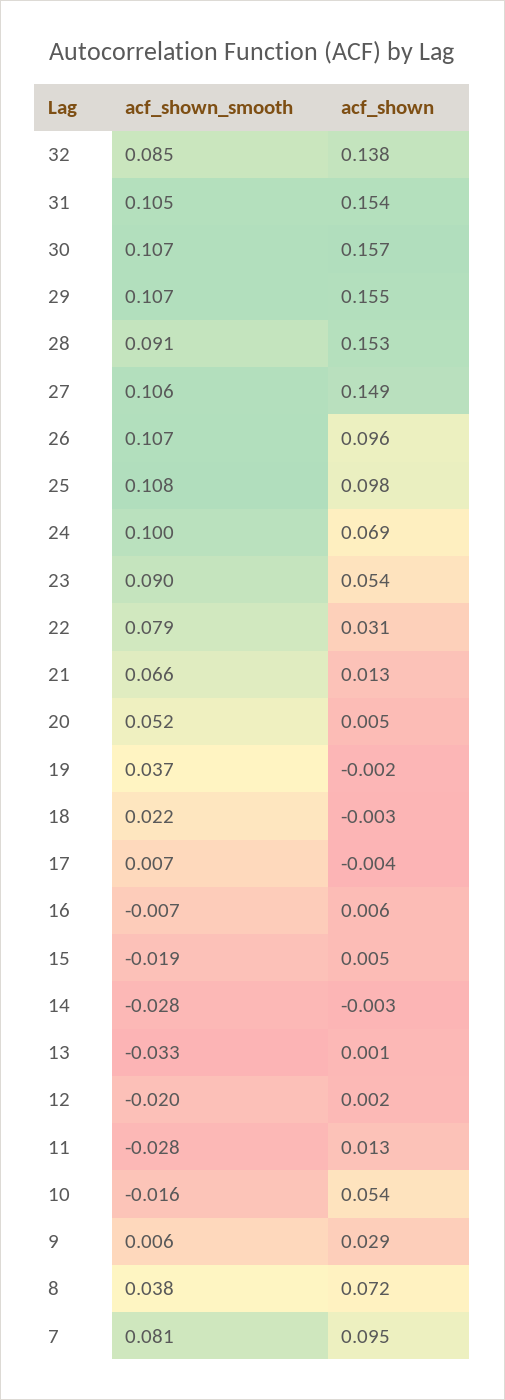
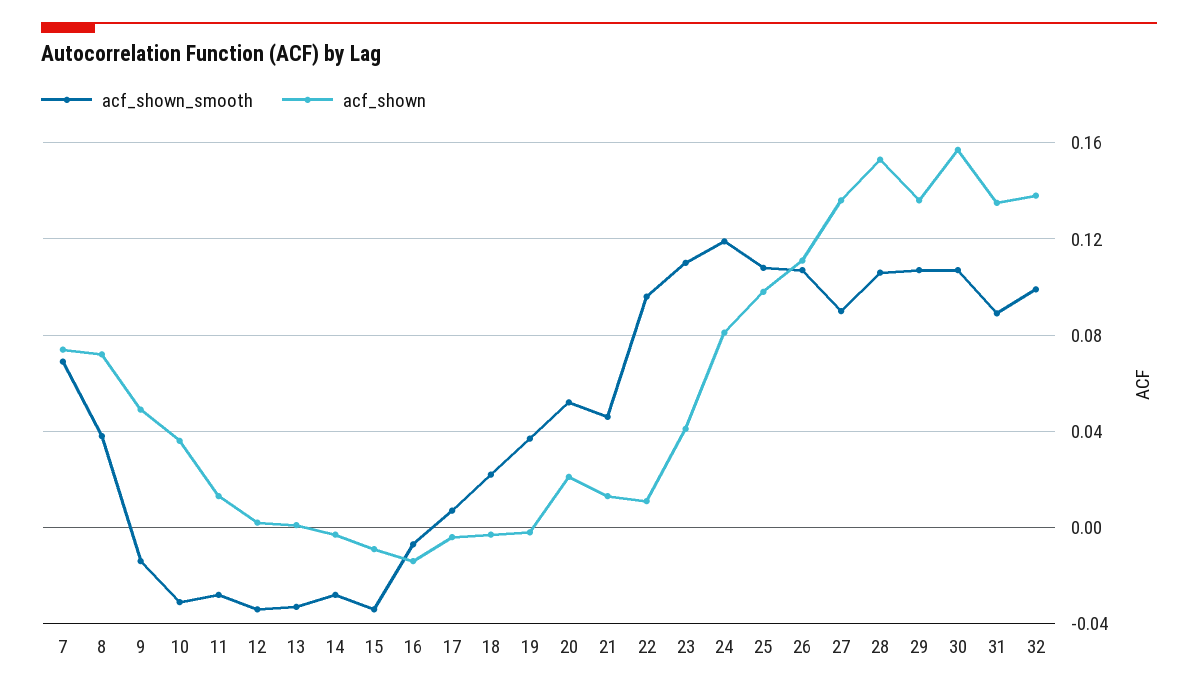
acf_shown_smooth, 32: 0.085 -> 0.1
acf_shown_smooth, 31: 0.105 -> 0.09
acf_shown, 31: 0.154 -> 0.135
acf_shown, 29: 0.155 -> 0.135
acf_shown_smooth, 28: 0.091 -> 0.105
acf_shown_smooth, 27: 0.106 -> 0.09
acf_shown, 27: 0.149 -> 0.135
acf_shown, 26: 0.096 -> 0.11
acf_shown_smooth, 24: 0.1 -> 0.12
acf_shown, 24: 0.069 -> 0.08
acf_shown_smooth, 23: 0.09 -> 0.11
acf_shown, 23: 0.054 -> 0.04
acf_shown_smooth, 22: 0.079 -> 0.095
acf_shown, 22: 0.031 -> 0.01
acf_shown_smooth, 21: 0.066 -> 0.045
acf_shown, 20: 0.005 -> 0.02
acf_shown, 16: 0.006 -> -0.015
acf_shown_smooth, 15: -0.019 -> -0.035
acf_shown, 15: 0.005 -> -0.01
acf_shown_smooth, 12: -0.02 -> -0.035
acf_shown_smooth, 10: -0.016 -> -0.03
acf_shown, 10: 0.054 -> 0.035
acf_shown_smooth, 9: 0.006 -> -0.015
acf_shown, 9: 0.029 -> 0.05
acf_shown_smooth, 7: 0.081 -> 0.07
acf_shown, 7: 0.095 -> 0.075

